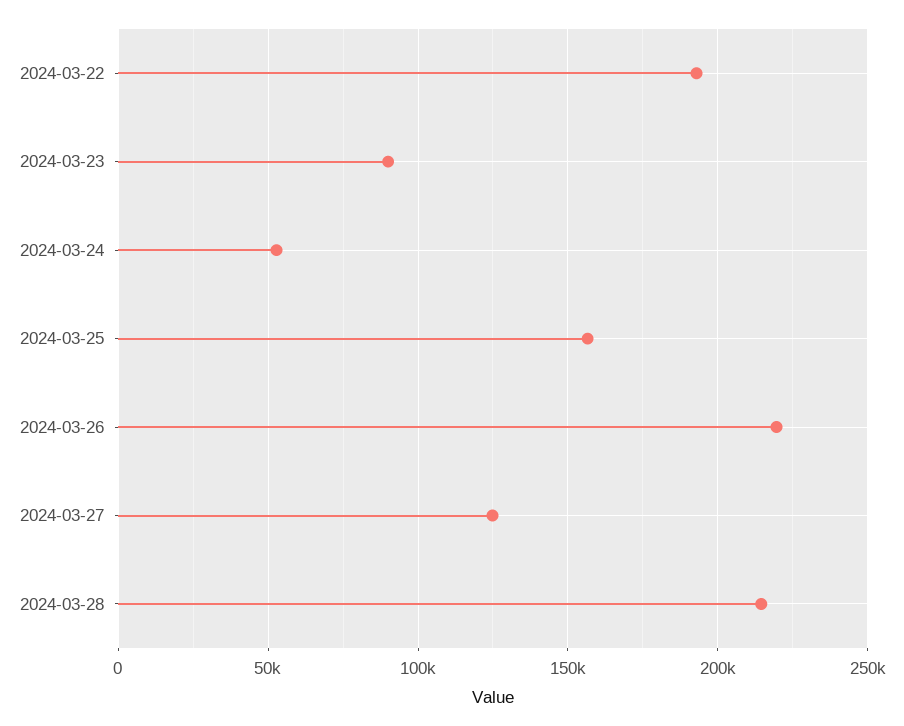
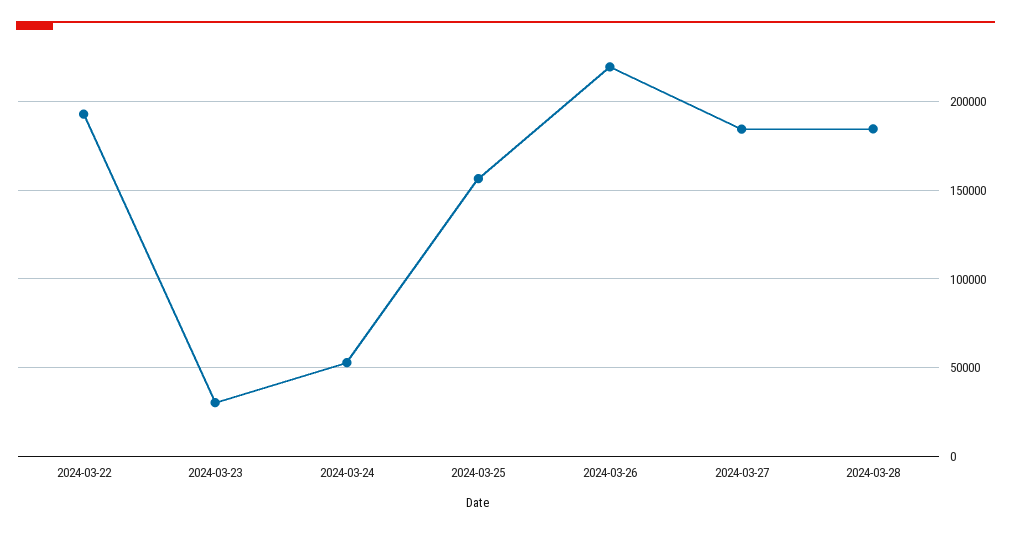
2024-03-23: 90000 -> 30000
2024-03-27: 125000 -> 185000
2024-03-28: 215000 -> 185000

